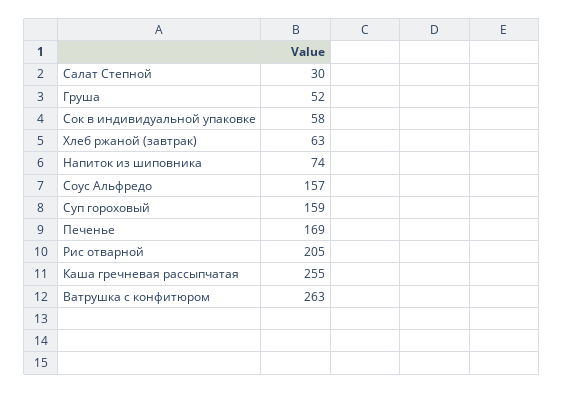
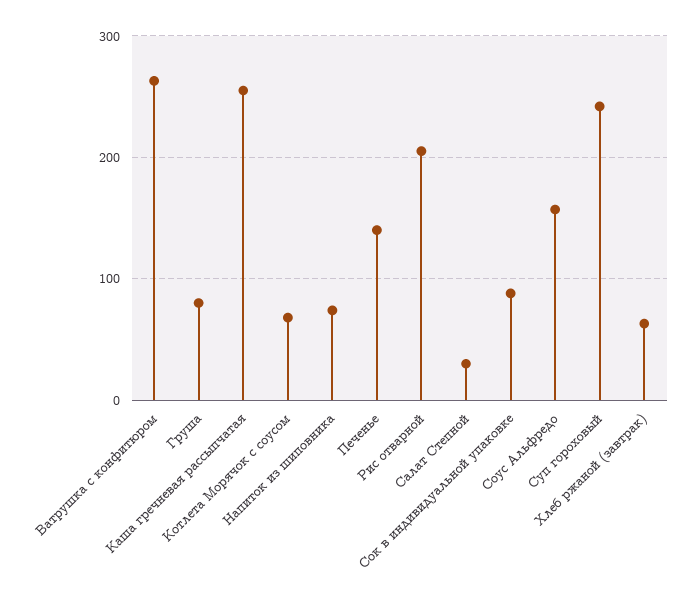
Груша: 52 -> 80
Сок в индивидуальной упаковке: 58 -> 90
Суп гороховый: 159 -> 240
Печенье: 169 -> 140
Котлета Морячок с соусом: none -> 70

